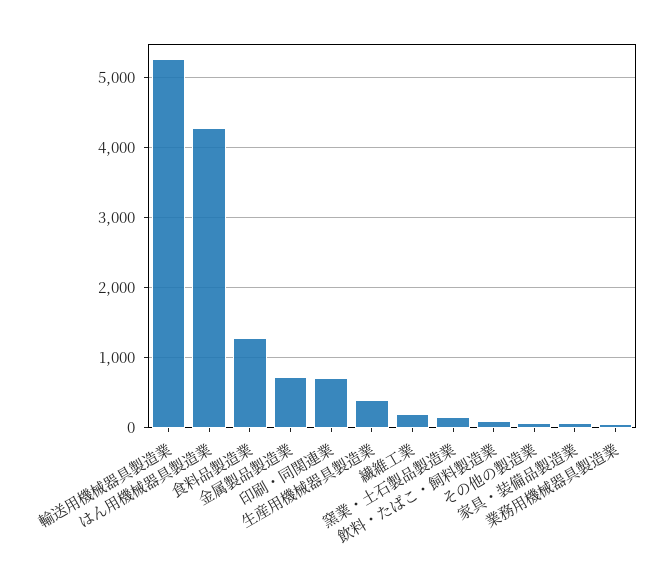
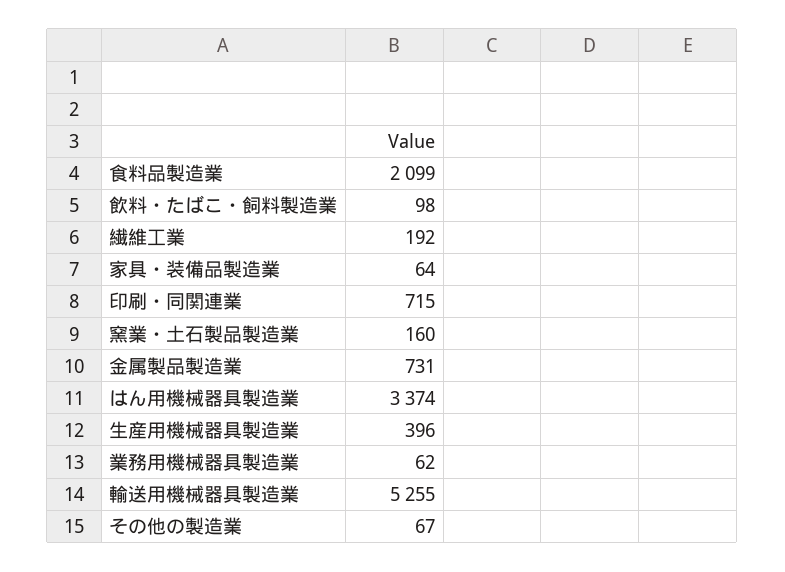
はん用機械器具製造業: 4300 -> 3374
食料品製造業: 1300 -> 2099

